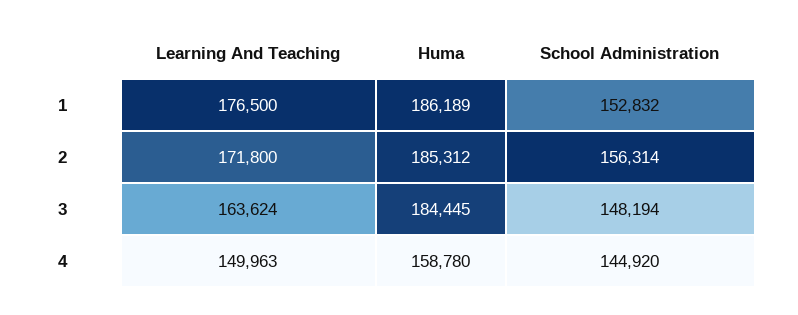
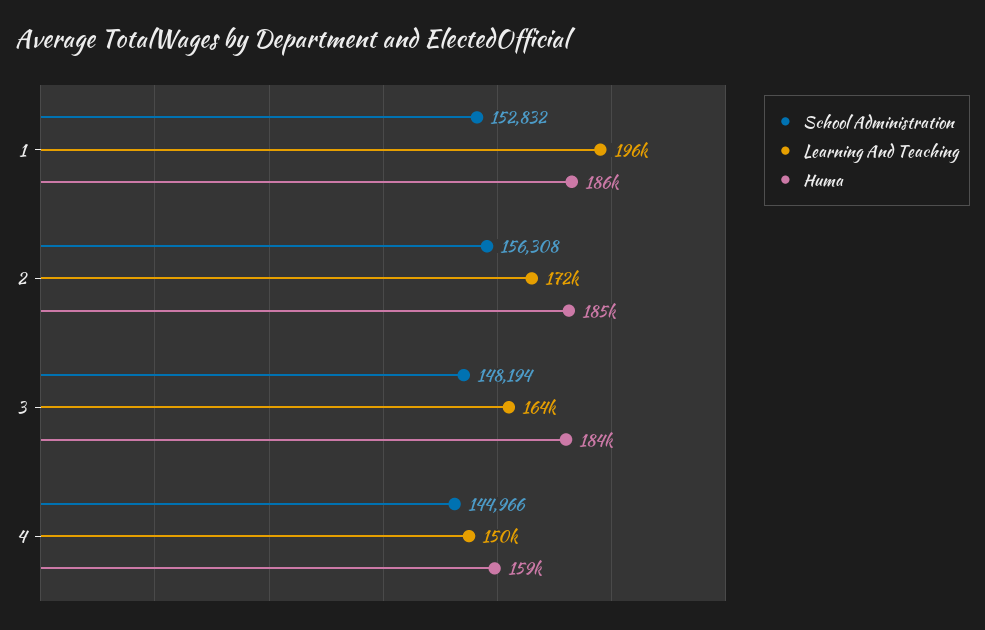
Learning And Teaching, 1: 176500 -> 196000
School Administration, 2: 156314 -> 156308
School Administration, 4: 144920 -> 144966

